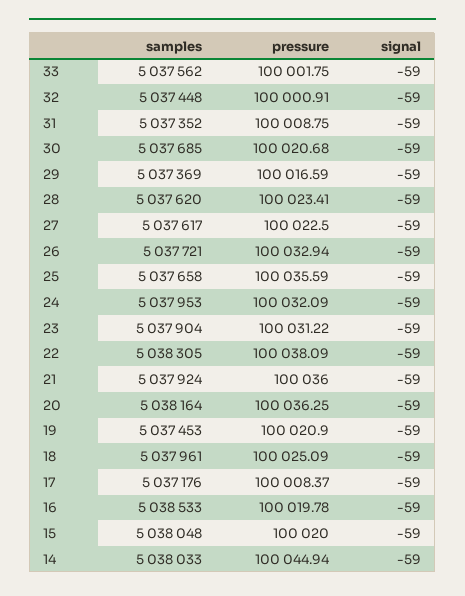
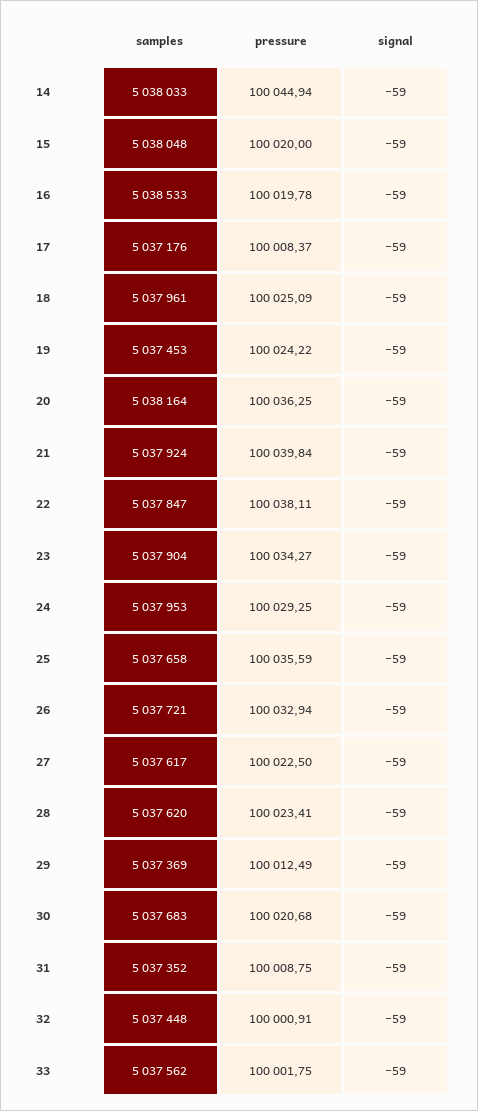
samples, 30: 5037685 -> 5037683
pressure, 29: 100016.59 -> 100012.49
pressure, 24: 100032.09 -> 100029.25
pressure, 23: 100031.22 -> 100034.27
samples, 22: 5038305 -> 5037847
pressure, 22: 100038.09 -> 100038.11
pressure, 21: 100036 -> 100039.84
pressure, 19: 100020.9 -> 100024.22

